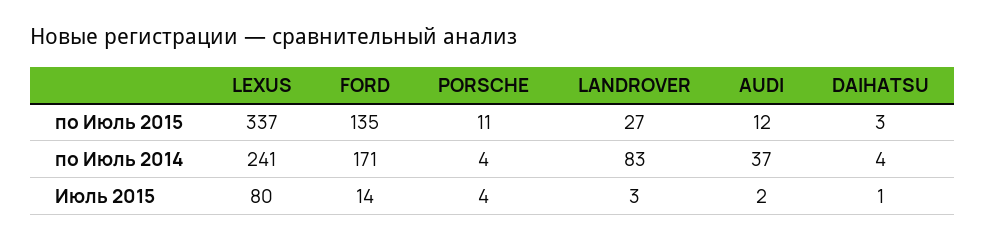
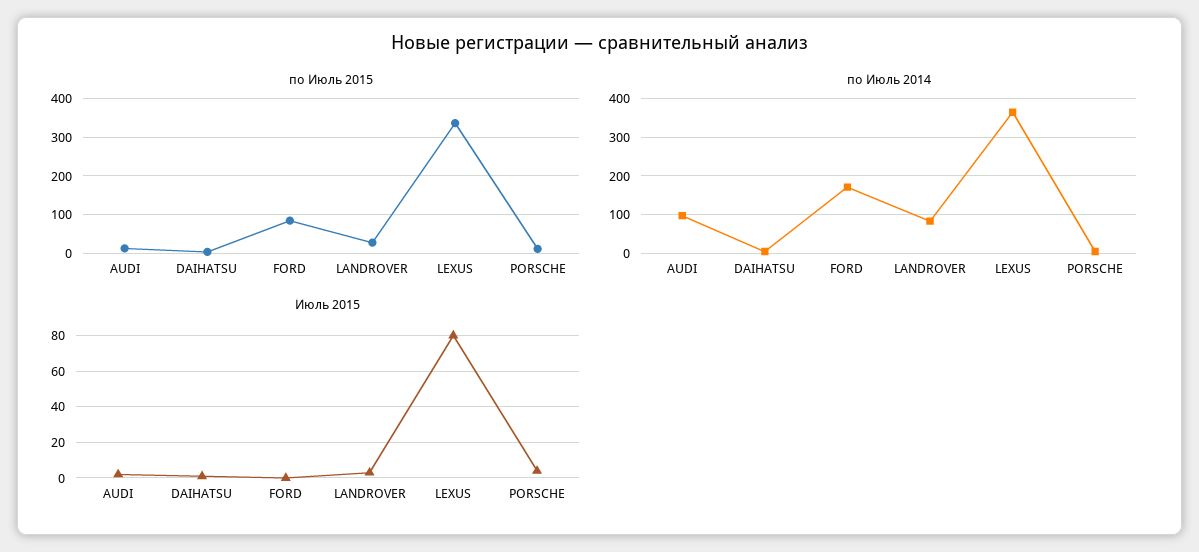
по Июль 2015, FORD: 135 -> 80
по Июль 2014, LEXUS: 241 -> 360
по Июль 2014, AUDI: 37 -> 100
Июль 2015, FORD: 14 -> 0

